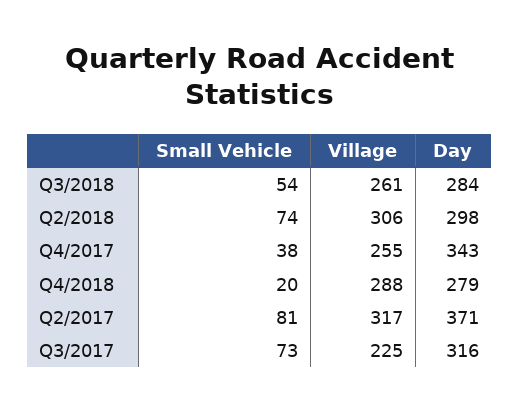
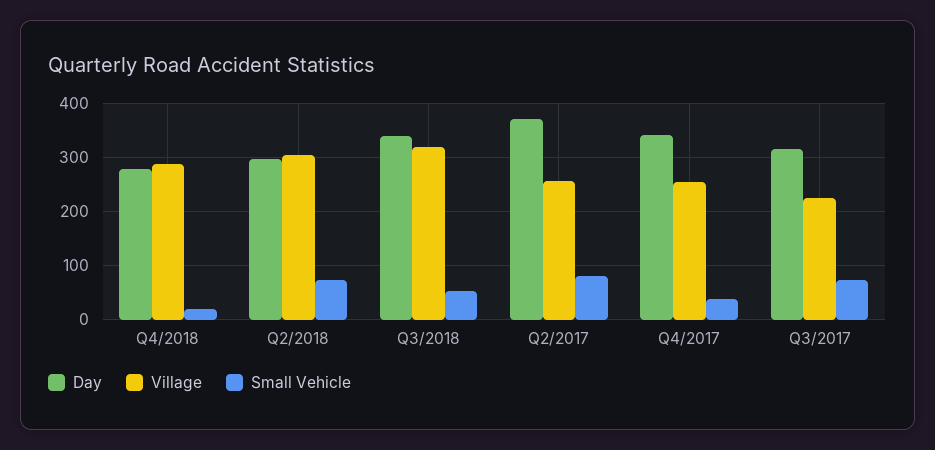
Village, Q3/2018: 261 -> 320
Day, Q3/2018: 284 -> 340
Village, Q2/2017: 317 -> 260

